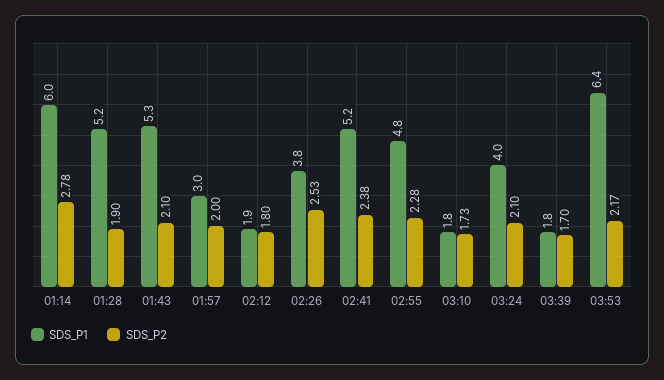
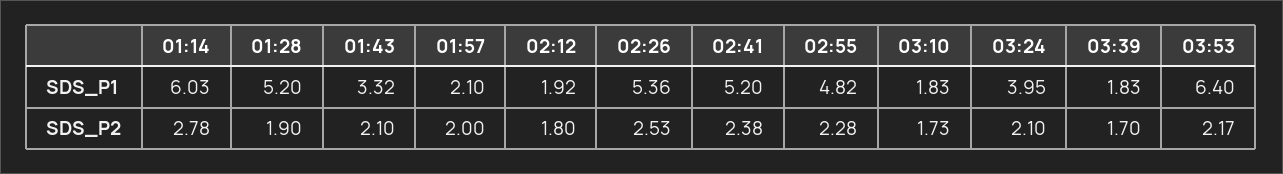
SDS_P1, 01:43: 5.3 -> 3.32
SDS_P1, 01:57: 3 -> 2.1
SDS_P1, 02:26: 3.8 -> 5.36

